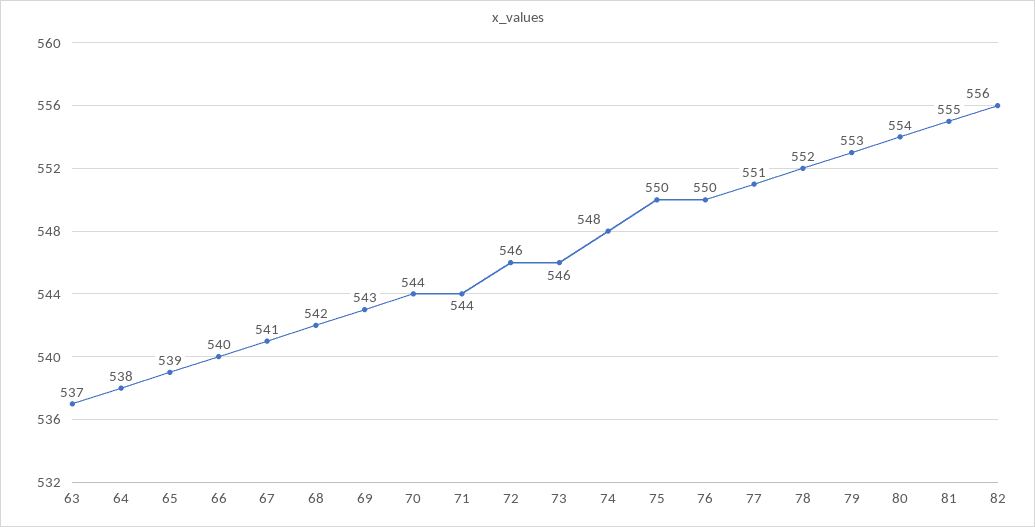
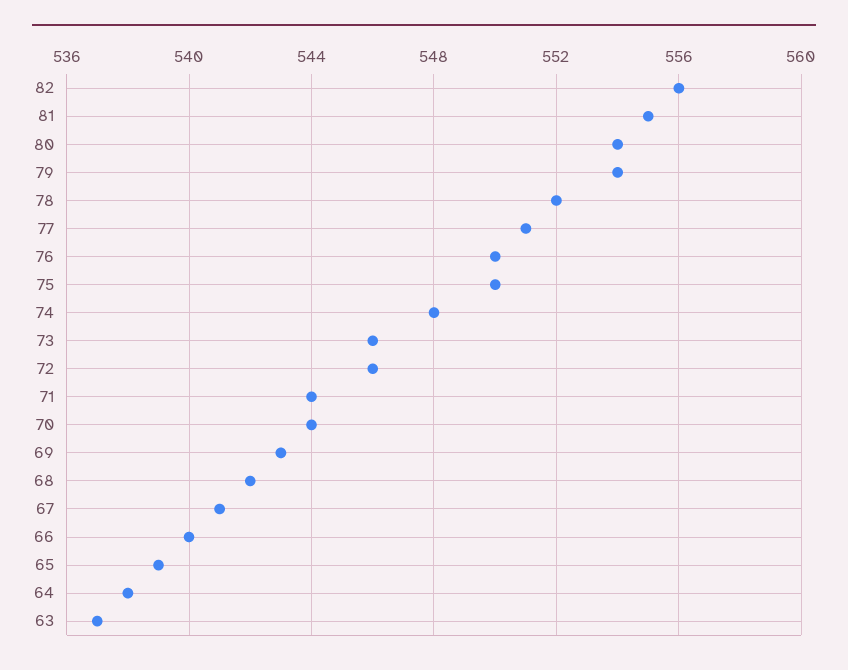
79: 553 -> 554

